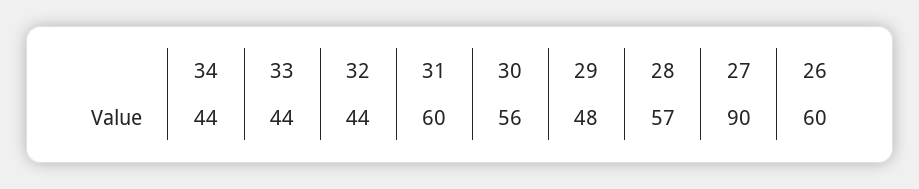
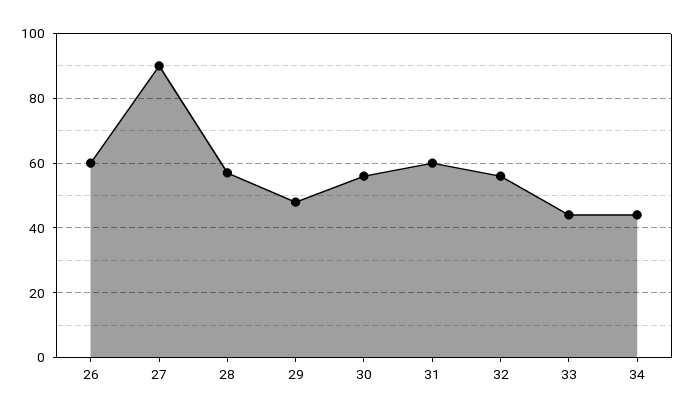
32: 44 -> 55

